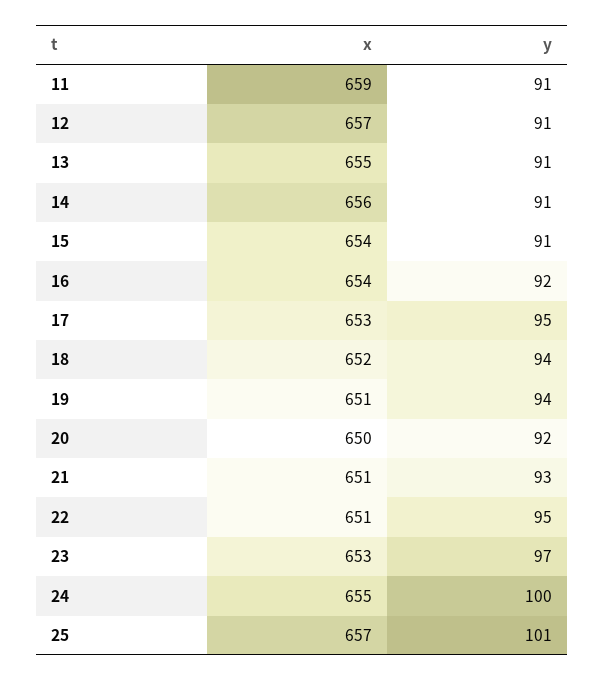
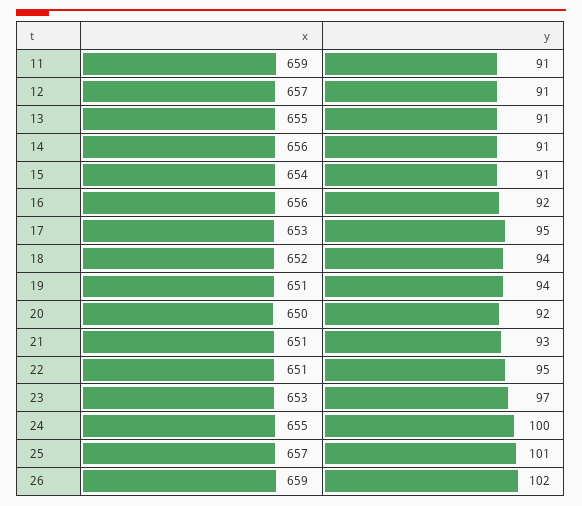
x, 16: 654 -> 656
x, 26: none -> 659
y, 26: none -> 102

